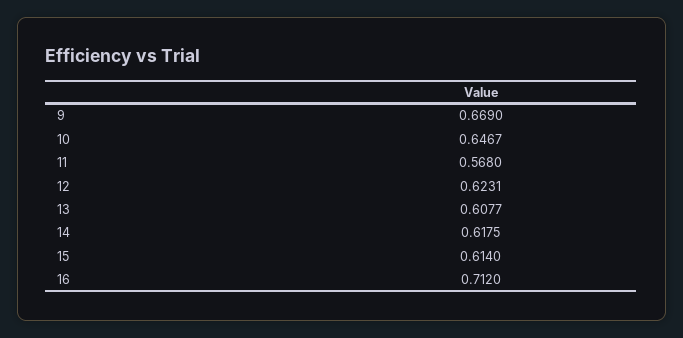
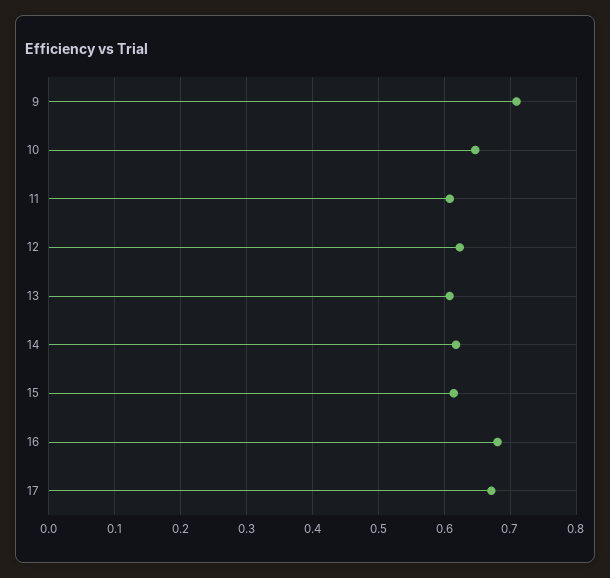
9: 0.669 -> 0.71
11: 0.568 -> 0.61
16: 0.712 -> 0.68
17: none -> 0.67

